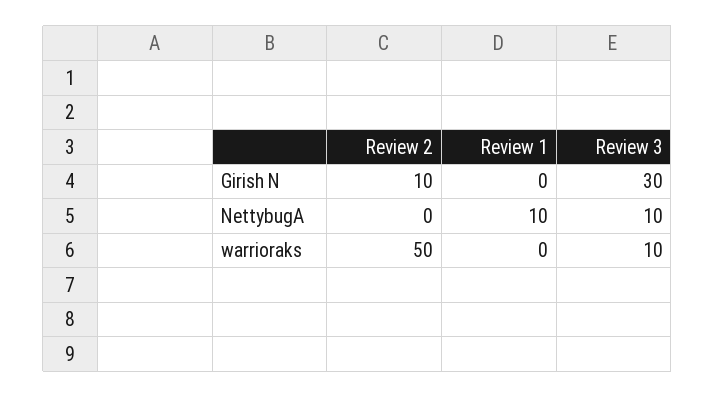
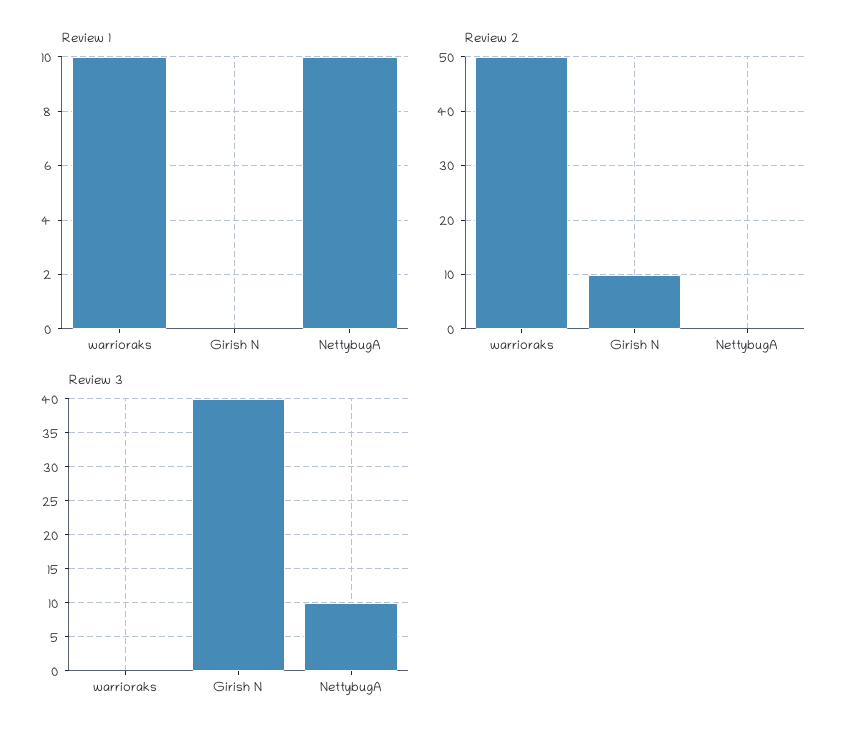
Review 3, Girish N: 30 -> 40
Review 1, warrioraks: 0 -> 10
Review 3, warrioraks: 10 -> 0

